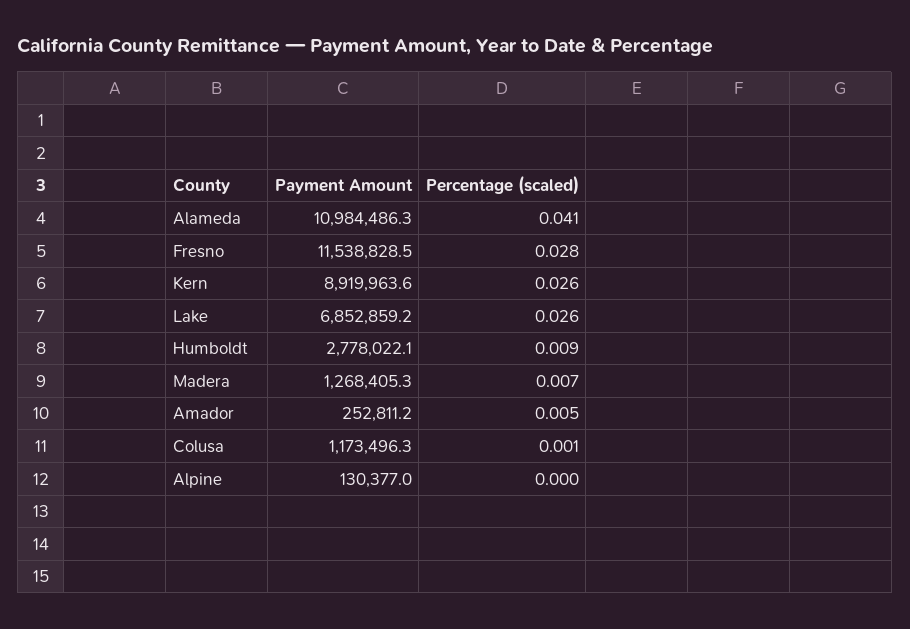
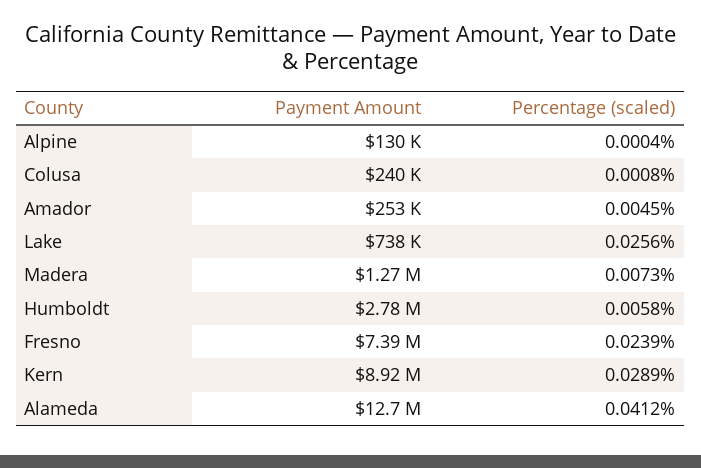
Payment Amount, Alameda: 10984486.3 -> 12700000
Payment Amount, Fresno: 11538828.5 -> 7390000
Percentage (scaled), Fresno: 0.028 -> 0.0239
Percentage (scaled), Kern: 0.026 -> 0.0289
Payment Amount, Lake: 6852859.2 -> 738000
Percentage (scaled), Humboldt: 0.009 -> 0.0058
Payment Amount, Colusa: 1173496.3 -> 240000

